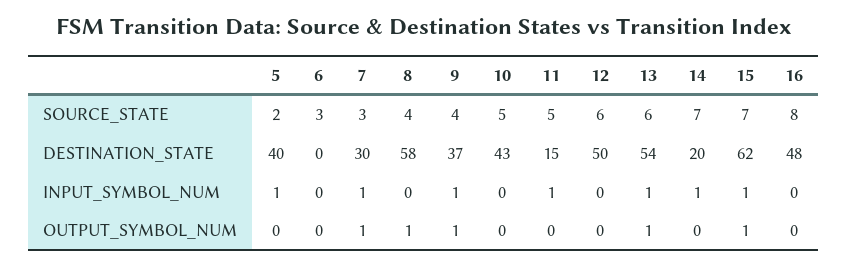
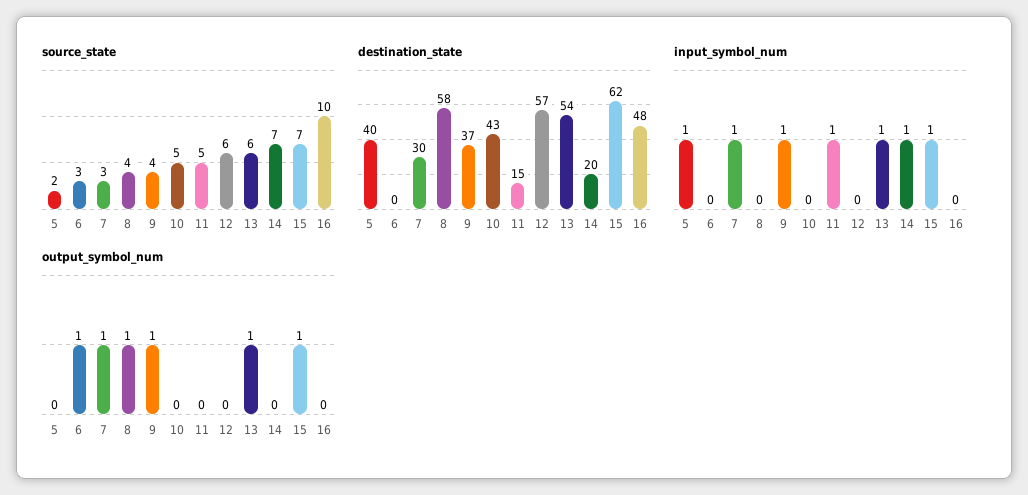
SOURCE_STATE, 16: 8 -> 10
DESTINATION_STATE, 12: 50 -> 57
OUTPUT_SYMBOL_NUM, 6: 0 -> 1

